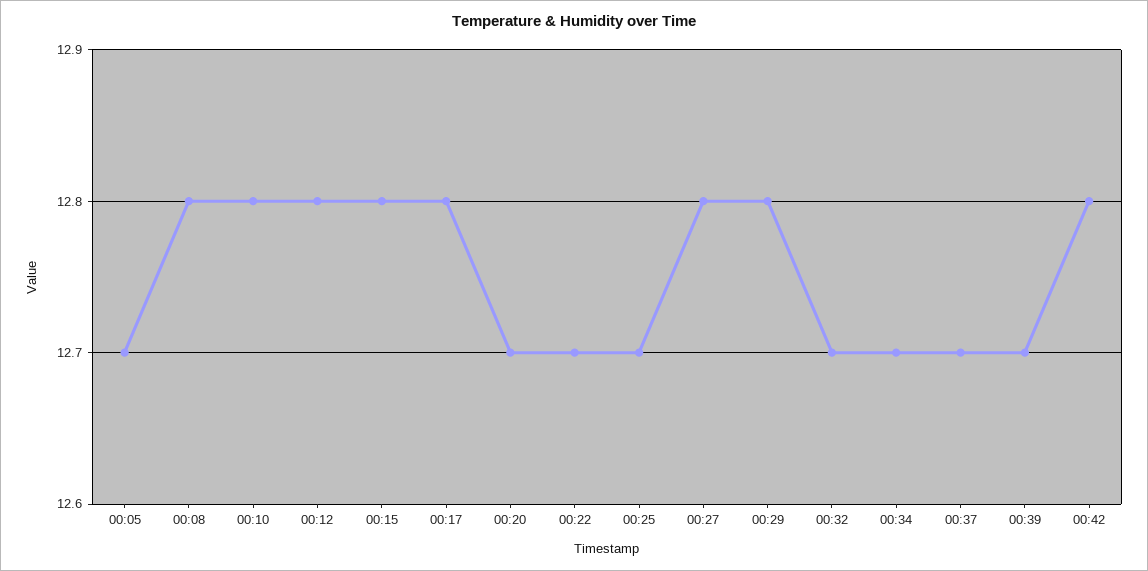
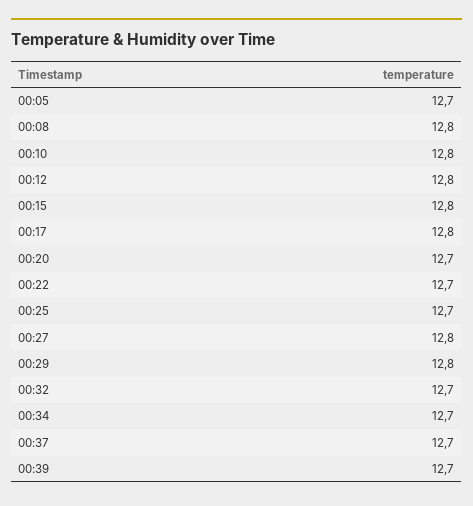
00:42: 12.8 -> none

